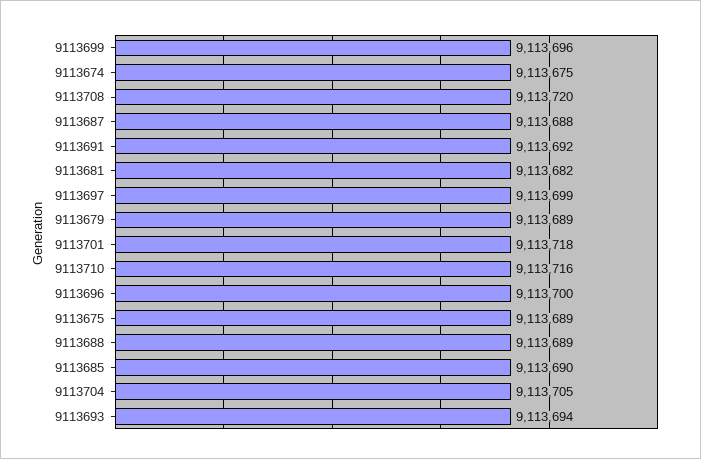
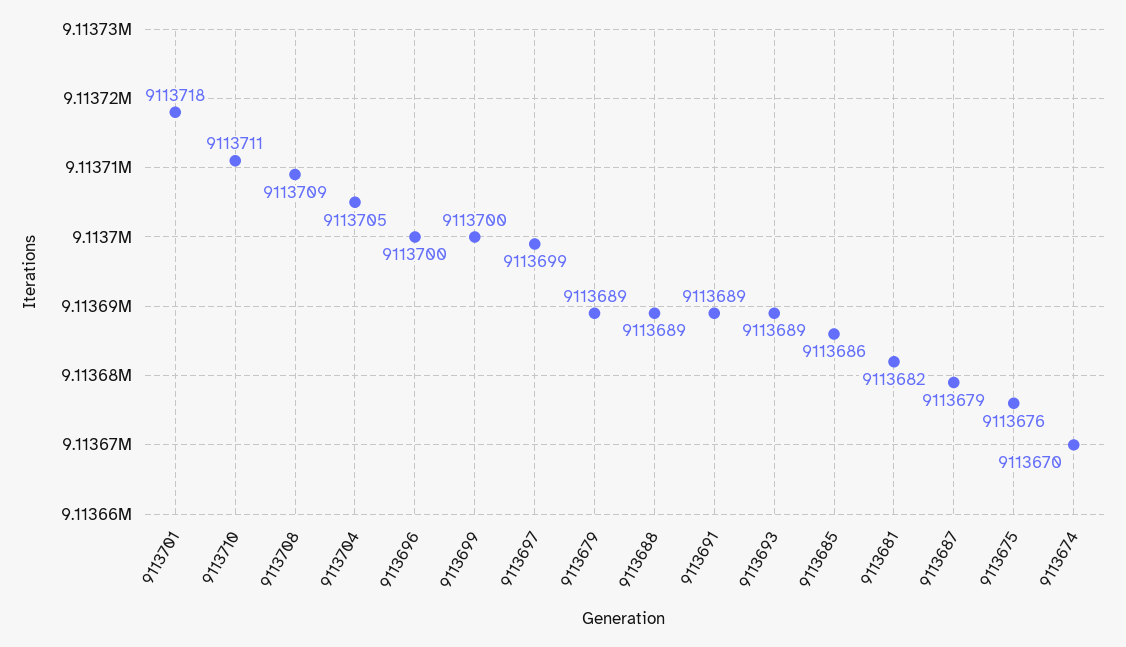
9113699: 9113696 -> 9113700
9113674: 9113675 -> 9113670
9113708: 9113720 -> 9113709
9113687: 9113688 -> 9113679
9113691: 9113692 -> 9113689
9113710: 9113716 -> 9113711
9113675: 9113689 -> 9113676
9113685: 9113690 -> 9113686
9113693: 9113694 -> 9113689

